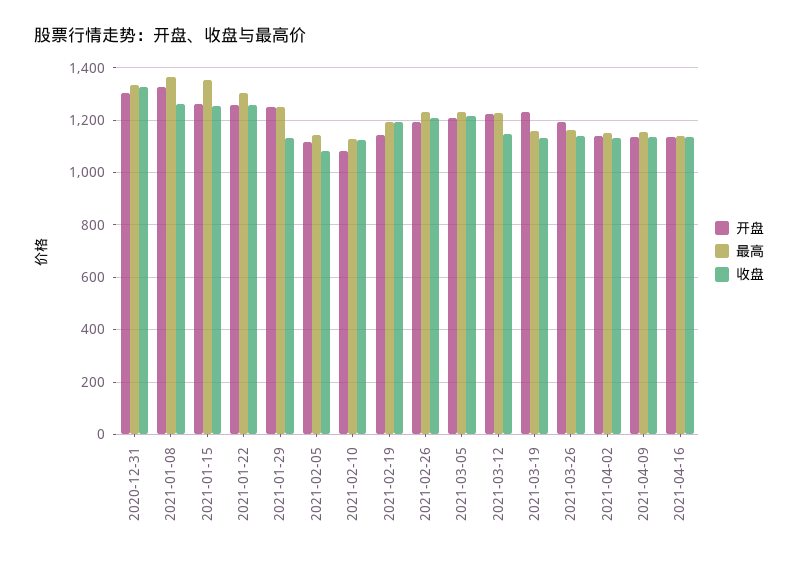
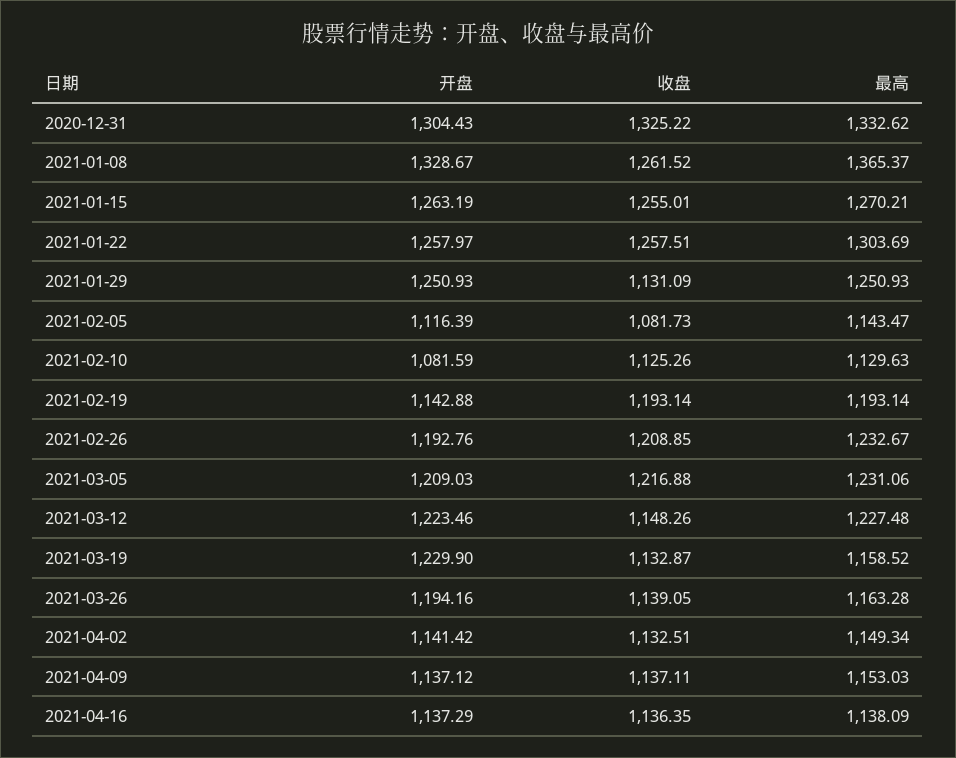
最高, 2021-01-15: 1350 -> 1270.21

